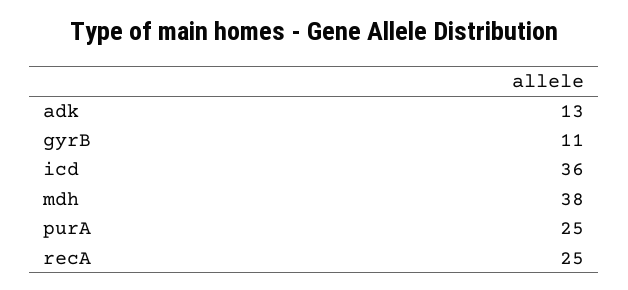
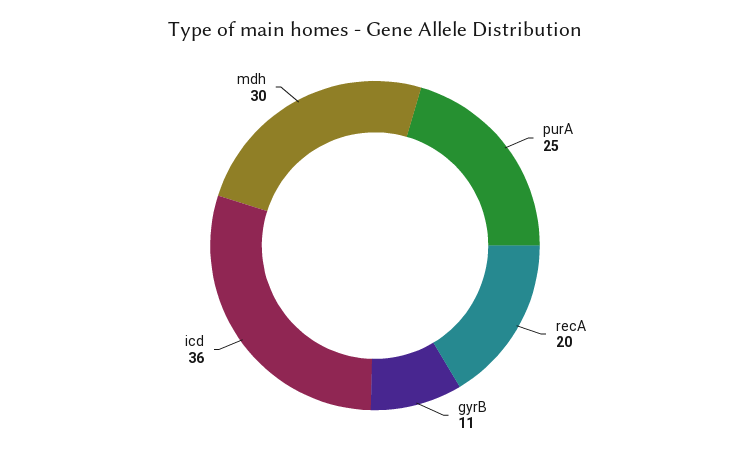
adk: 13 -> none
mdh: 38 -> 30
recA: 25 -> 20

